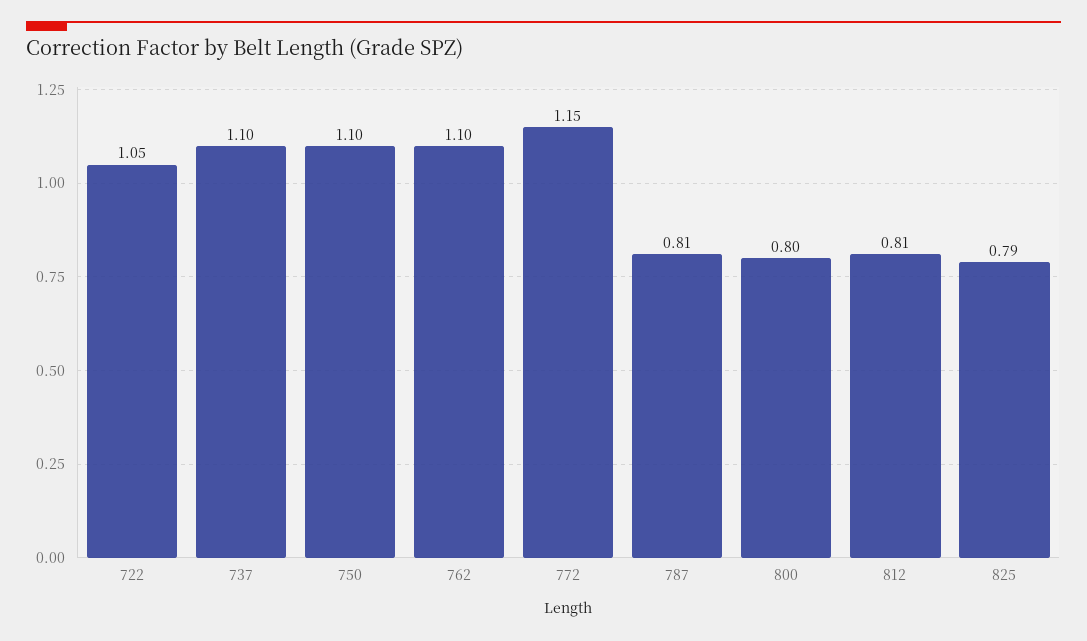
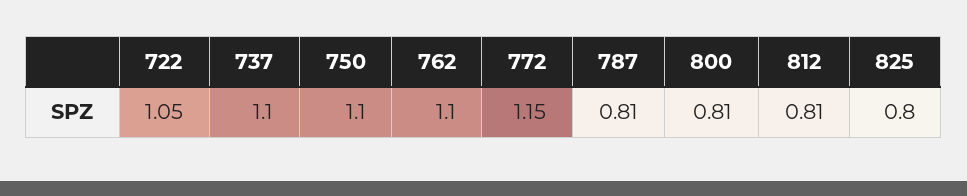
800: 0.8 -> 0.81
825: 0.79 -> 0.8

